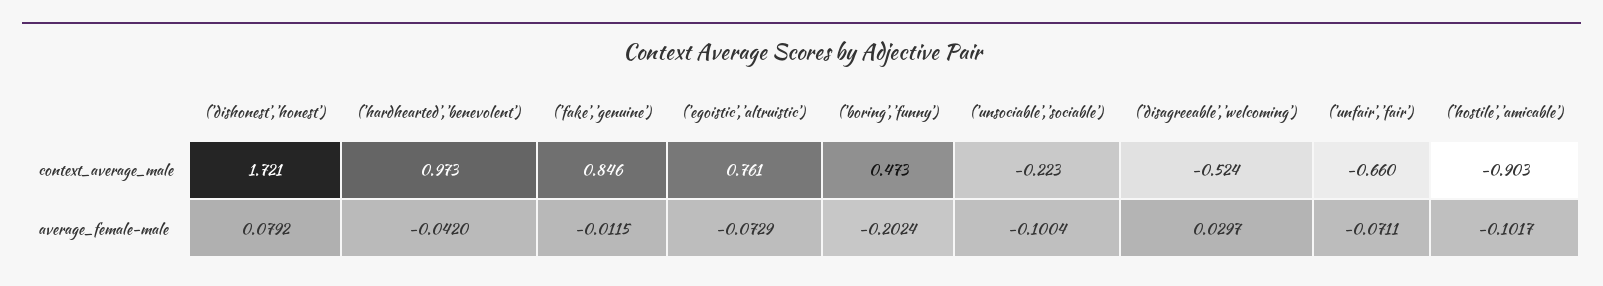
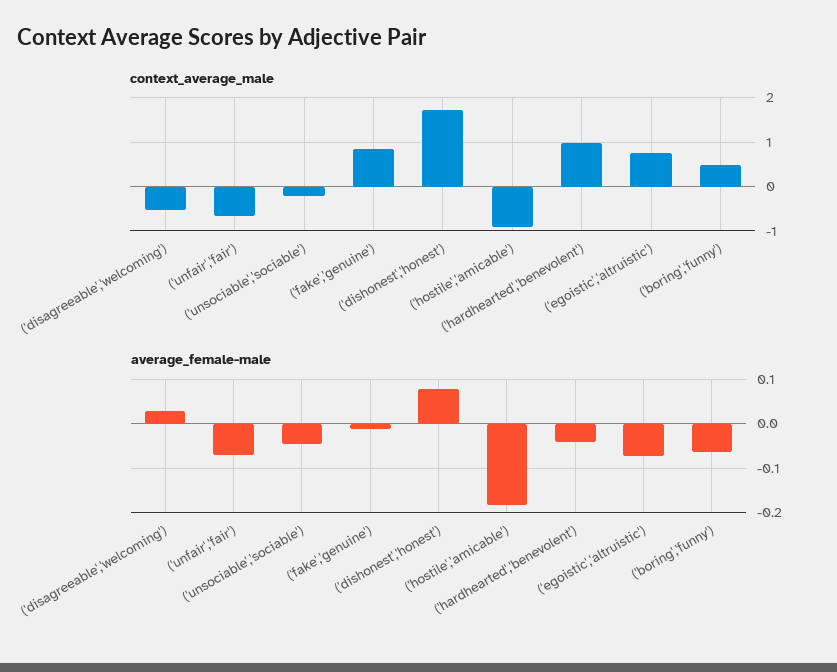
average_female-male, ('boring','funny'): -0.2024 -> -0.06
average_female-male, ('unsociable','sociable'): -0.1004 -> -0.04
average_female-male, ('hostile','amicable'): -0.1017 -> -0.18

